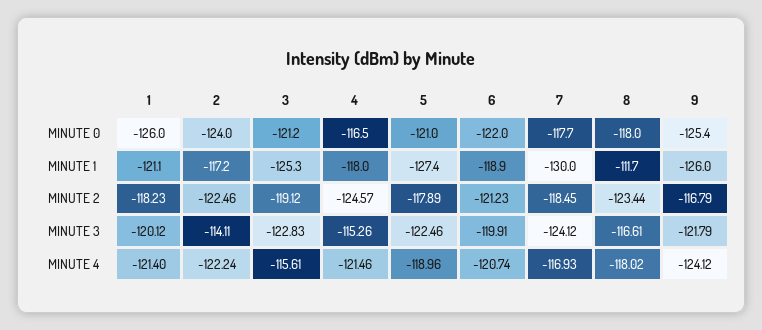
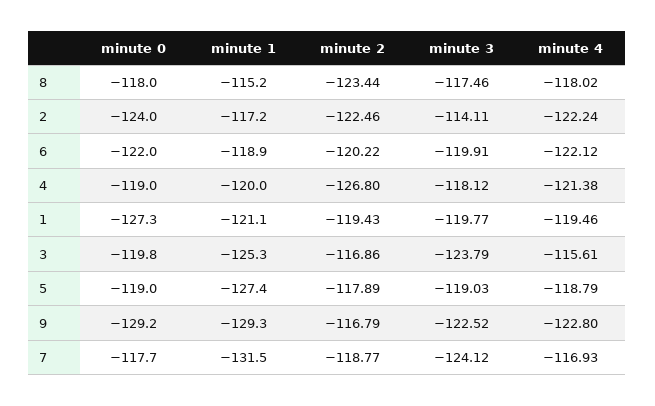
1, MINUTE 0: -126 -> -127.3
3, MINUTE 0: -121.2 -> -119.8
4, MINUTE 0: -116.5 -> -119
5, MINUTE 0: -121 -> -119
9, MINUTE 0: -125.4 -> -129.2
4, MINUTE 1: -118 -> -120
7, MINUTE 1: -130 -> -131.5
8, MINUTE 1: -111.7 -> -115.2
9, MINUTE 1: -126 -> -129.3
1, MINUTE 2: -118.23 -> -119.43
3, MINUTE 2: -119.12 -> -116.86
4, MINUTE 2: -124.57 -> -126.8
6, MINUTE 2: -121.23 -> -120.22
7, MINUTE 2: -118.45 -> -118.77
1, MINUTE 3: -120.12 -> -119.77
3, MINUTE 3: -122.83 -> -123.79
4, MINUTE 3: -115.26 -> -118.12
5, MINUTE 3: -122.46 -> -119.03
8, MINUTE 3: -116.61 -> -117.46
9, MINUTE 3: -121.79 -> -122.52
1, MINUTE 4: -121.4 -> -119.46
4, MINUTE 4: -121.46 -> -121.38
5, MINUTE 4: -118.96 -> -118.79
6, MINUTE 4: -120.74 -> -122.12
9, MINUTE 4: -124.12 -> -122.8

